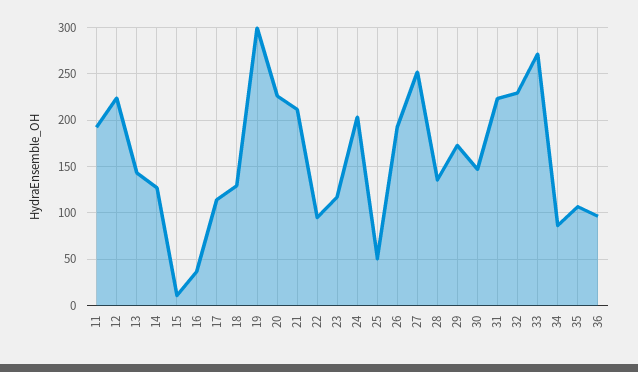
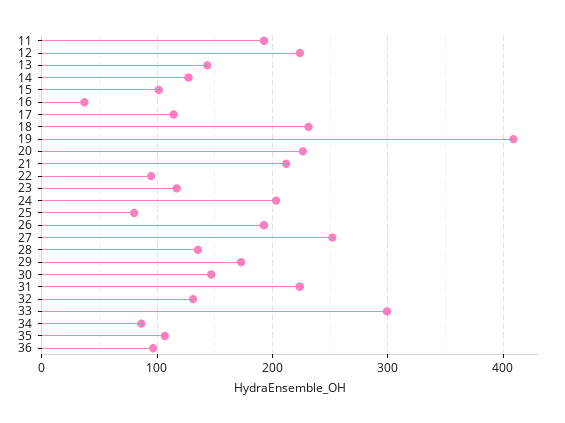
15: 10 -> 100
18: 130 -> 230
19: 300 -> 410
25: 50 -> 80
32: 230 -> 130
33: 270 -> 300

